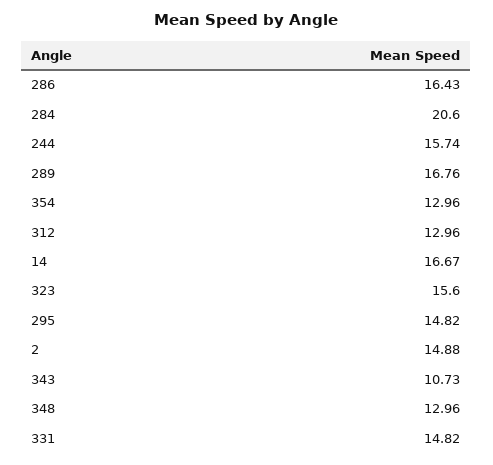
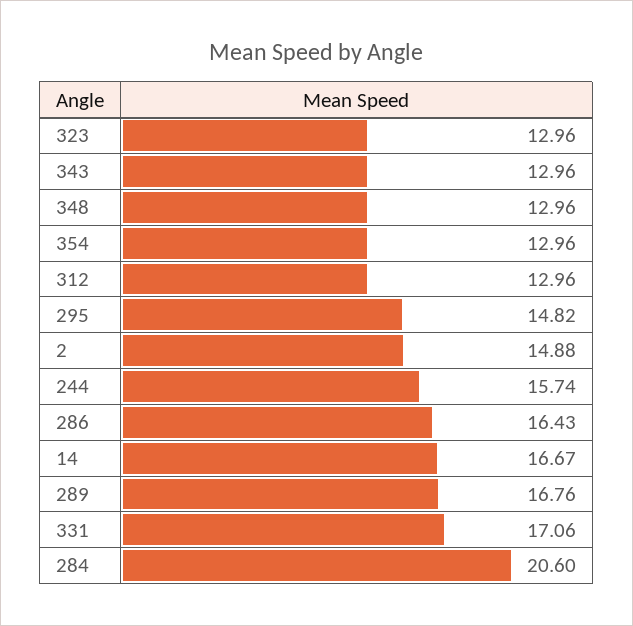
323: 15.6 -> 12.96
343: 10.73 -> 12.96
331: 14.82 -> 17.06

